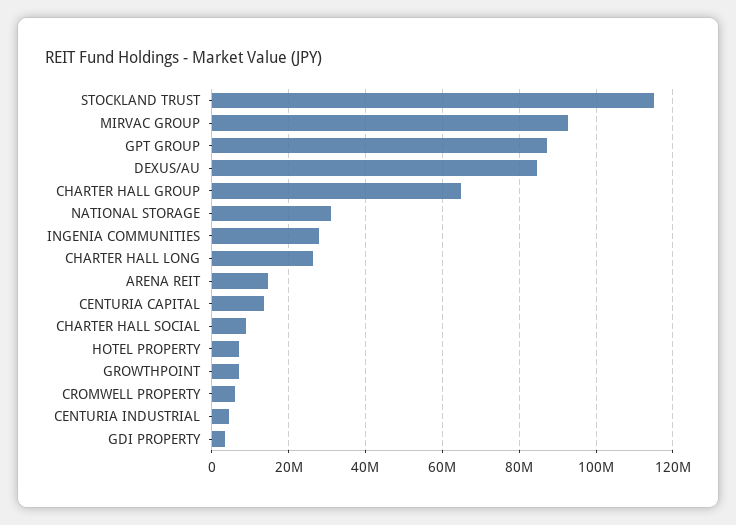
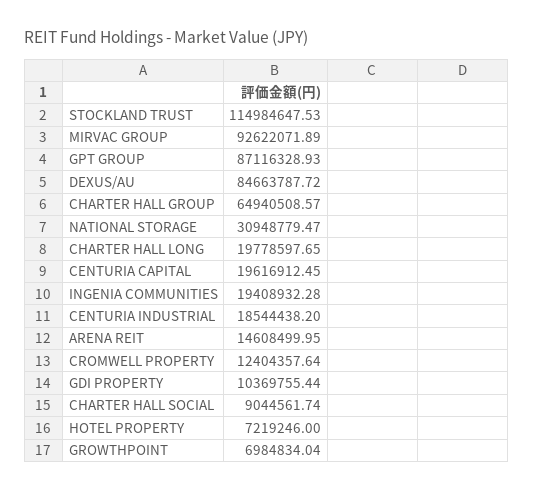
INGENIA COMMUNITIES: 28000000 -> 19408932.28
CHARTER HALL LONG: 26000000 -> 19778597.65
CENTURIA CAPITAL: 14000000 -> 19616912.45
CROMWELL PROPERTY: 6000000 -> 12404357.64
CENTURIA INDUSTRIAL: 4000000 -> 18544438.2
GDI PROPERTY: 4000000 -> 10369755.44

